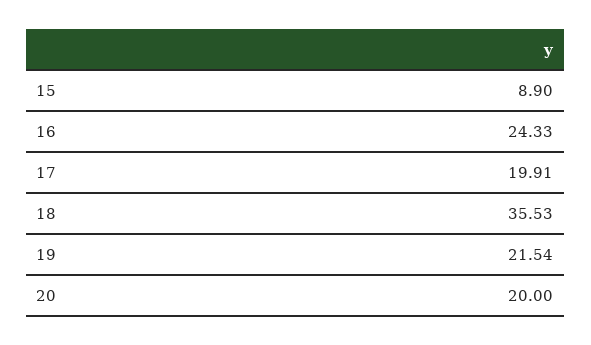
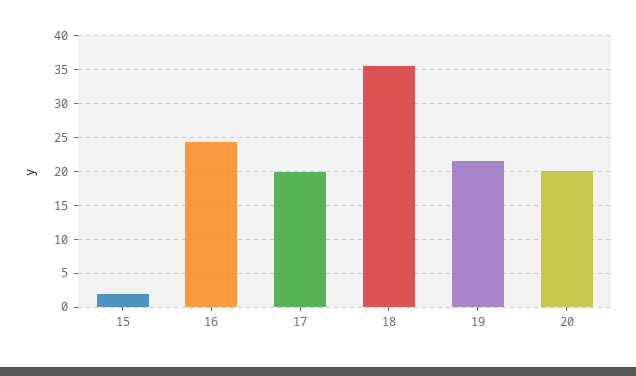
15: 8.9 -> 2

